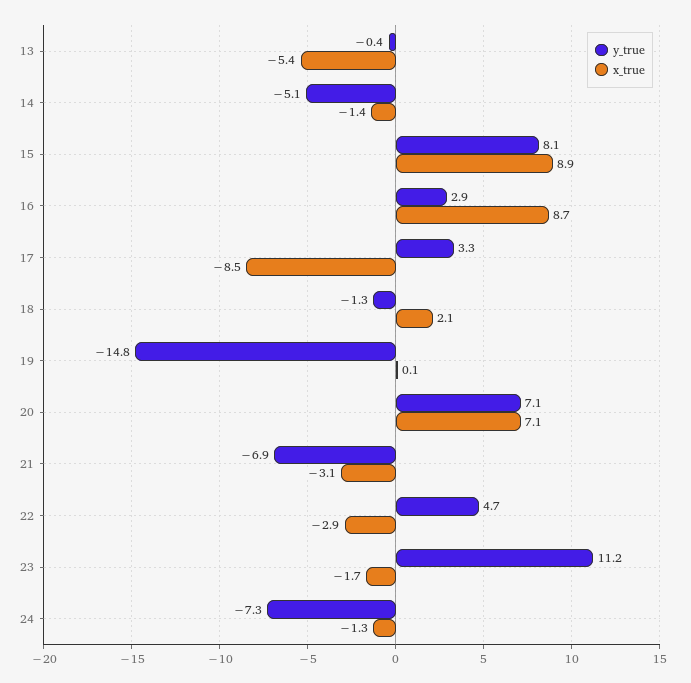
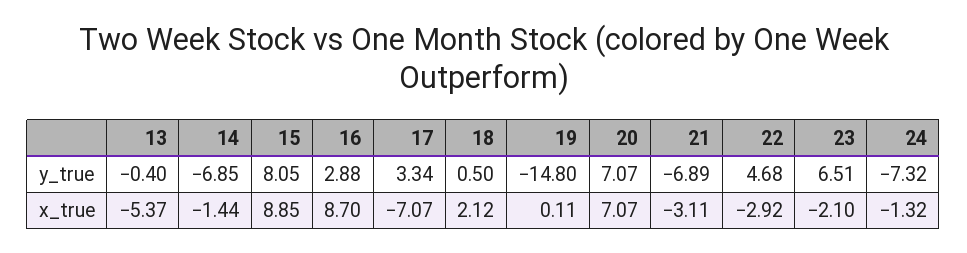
y_true, 14: -5.1 -> -6.85
x_true, 17: -8.5 -> -7.07
y_true, 18: -1.3 -> 0.5
y_true, 23: 11.2 -> 6.51
x_true, 23: -1.7 -> -2.1

